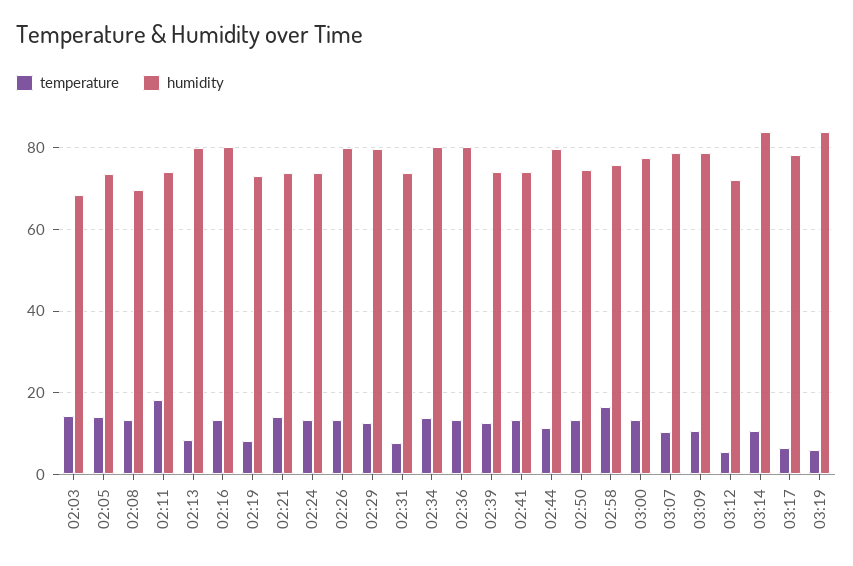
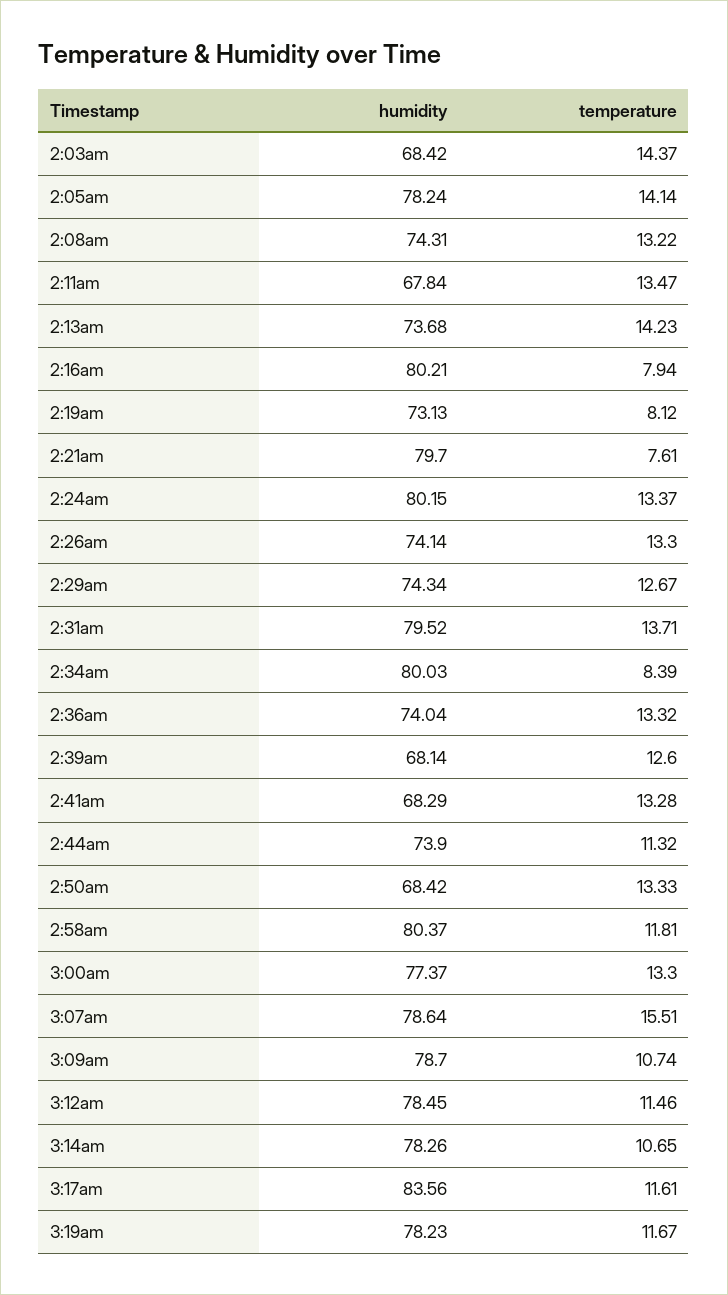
humidity, 02:05: 74 -> 78.24
humidity, 02:08: 70 -> 74.31
temperature, 02:11: 18 -> 13.47
humidity, 02:11: 74 -> 67.84
temperature, 02:13: 8 -> 14.23
humidity, 02:13: 80 -> 73.68
temperature, 02:16: 14 -> 7.94
temperature, 02:21: 14 -> 7.61
humidity, 02:21: 74 -> 79.7
humidity, 02:24: 74 -> 80.15
humidity, 02:26: 80 -> 74.14
humidity, 02:29: 80 -> 74.34
temperature, 02:31: 8 -> 13.71
humidity, 02:31: 74 -> 79.52
temperature, 02:34: 14 -> 8.39
humidity, 02:36: 80 -> 74.04
humidity, 02:39: 74 -> 68.14
humidity, 02:41: 74 -> 68.29
humidity, 02:44: 80 -> 73.9
humidity, 02:50: 74 -> 68.42
temperature, 02:58: 16 -> 11.81
humidity, 02:58: 76 -> 80.37
temperature, 03:07: 10 -> 15.51
temperature, 03:12: 6 -> 11.46
humidity, 03:12: 72 -> 78.45
humidity, 03:14: 84 -> 78.26
temperature, 03:17: 6 -> 11.61
humidity, 03:17: 78 -> 83.56
temperature, 03:19: 6 -> 11.67
humidity, 03:19: 84 -> 78.23

